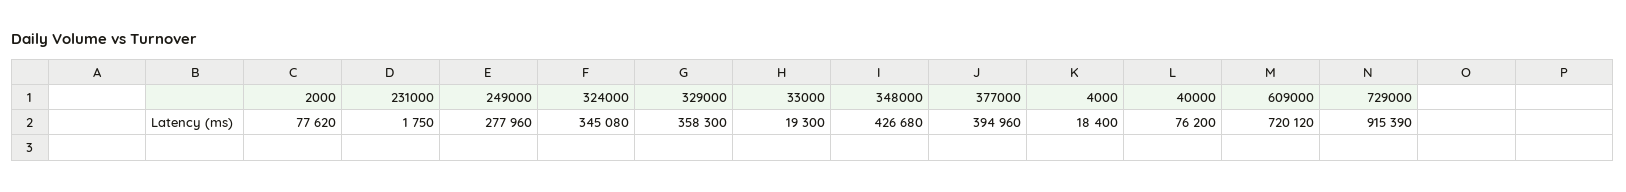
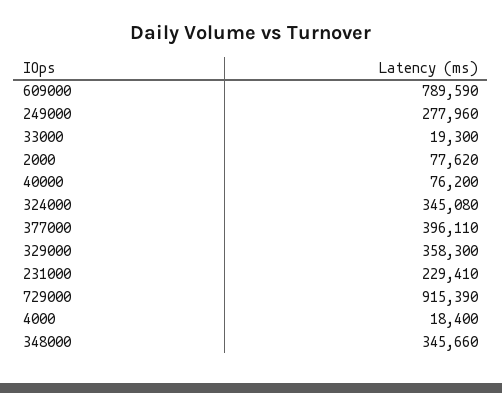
231000: 1750 -> 229410
348000: 426680 -> 345660
377000: 394960 -> 396110
609000: 720120 -> 789590

